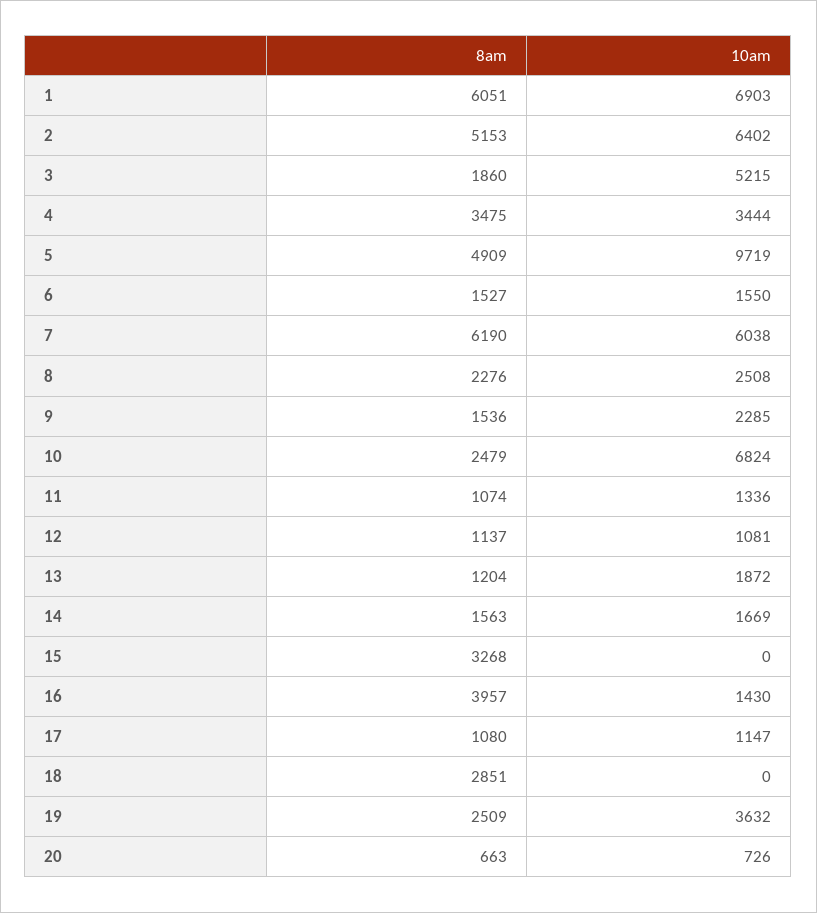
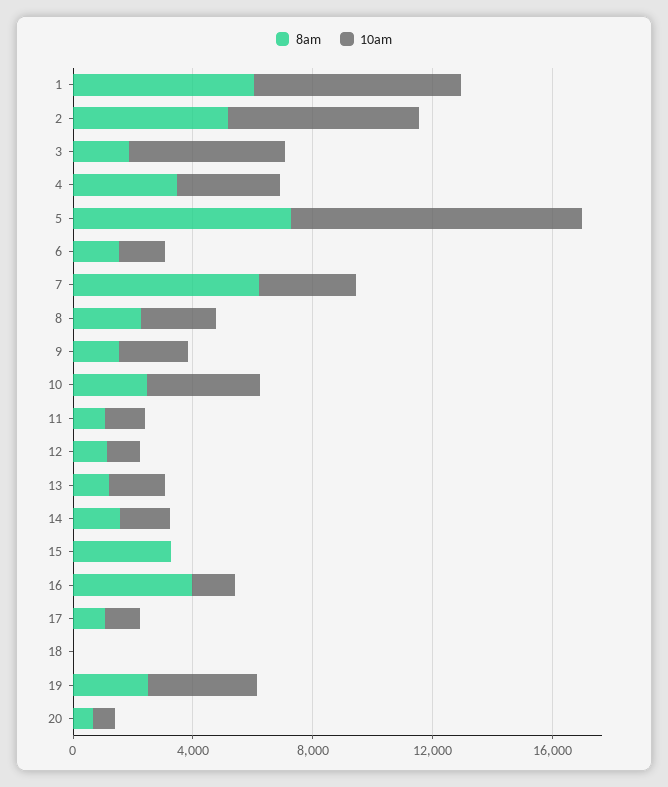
8am, 5: 4909 -> 7000
10am, 7: 6038 -> 3000
10am, 10: 6824 -> 4000
8am, 18: 2851 -> 0

